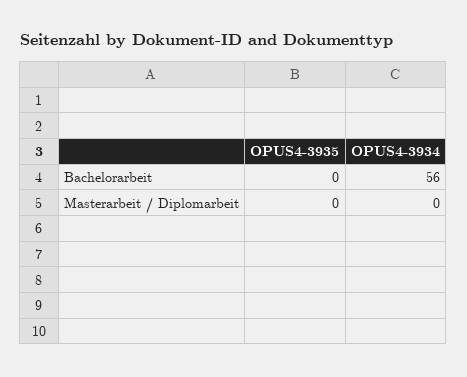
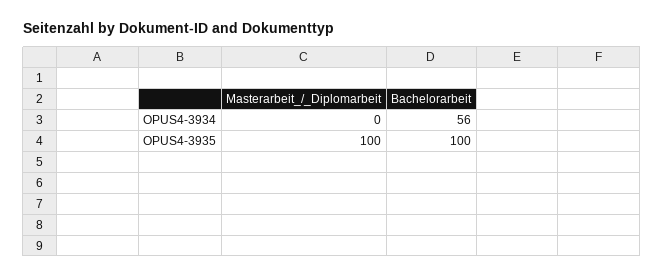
OPUS4-3935, Bachelorarbeit: 0 -> 100
OPUS4-3935, Masterarbeit / Diplomarbeit: 0 -> 100

